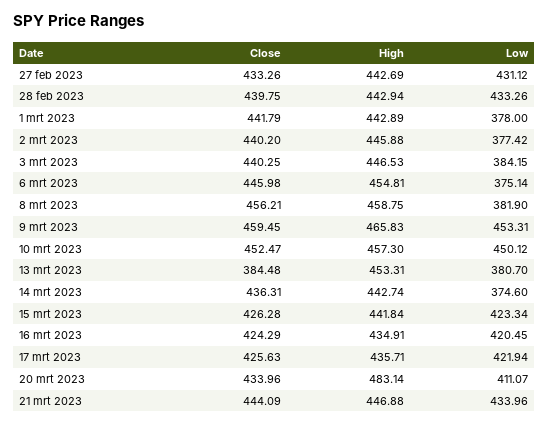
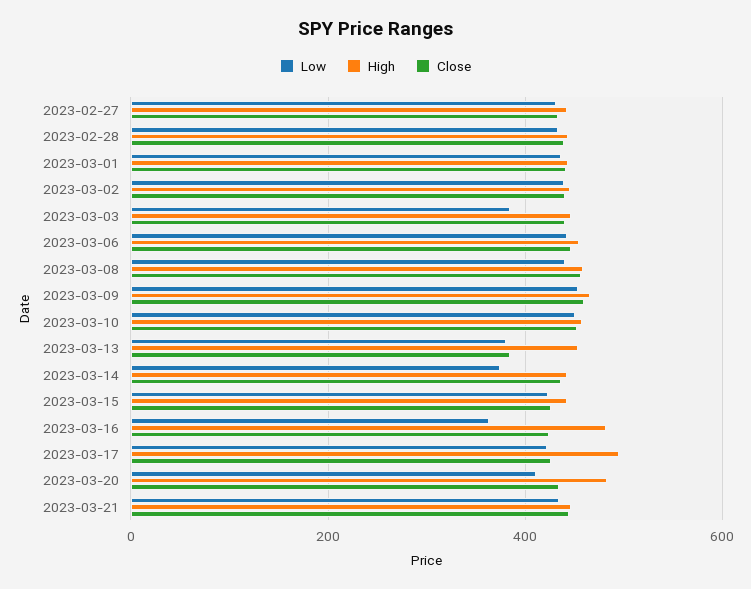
Low, 1 mrt 2023: 378 -> 440
Low, 2 mrt 2023: 377.42 -> 440
Low, 6 mrt 2023: 375.14 -> 440
Low, 8 mrt 2023: 381.9 -> 440
High, 16 mrt 2023: 434.91 -> 480
Low, 16 mrt 2023: 420.45 -> 360
High, 17 mrt 2023: 435.71 -> 500

